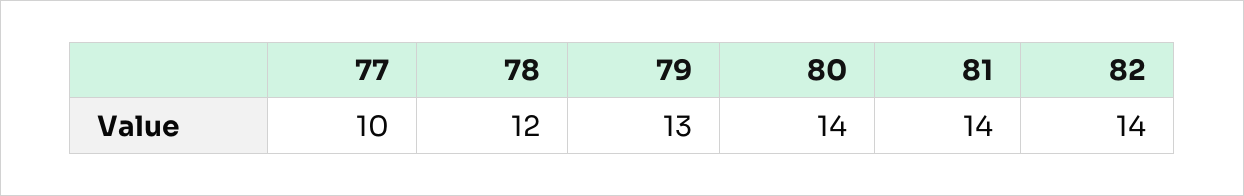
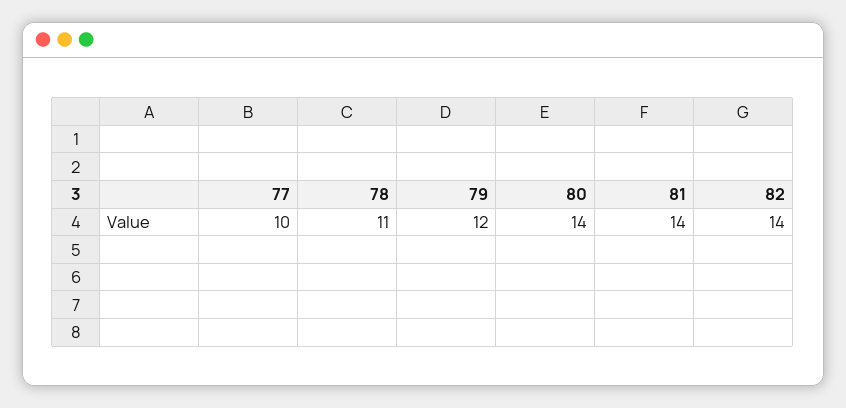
78: 12 -> 11
79: 13 -> 12

